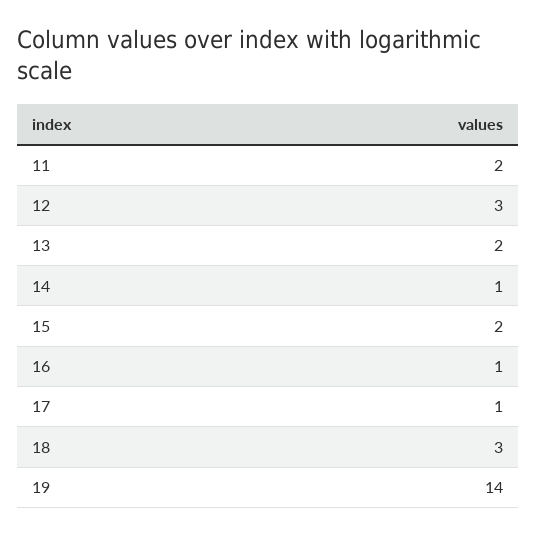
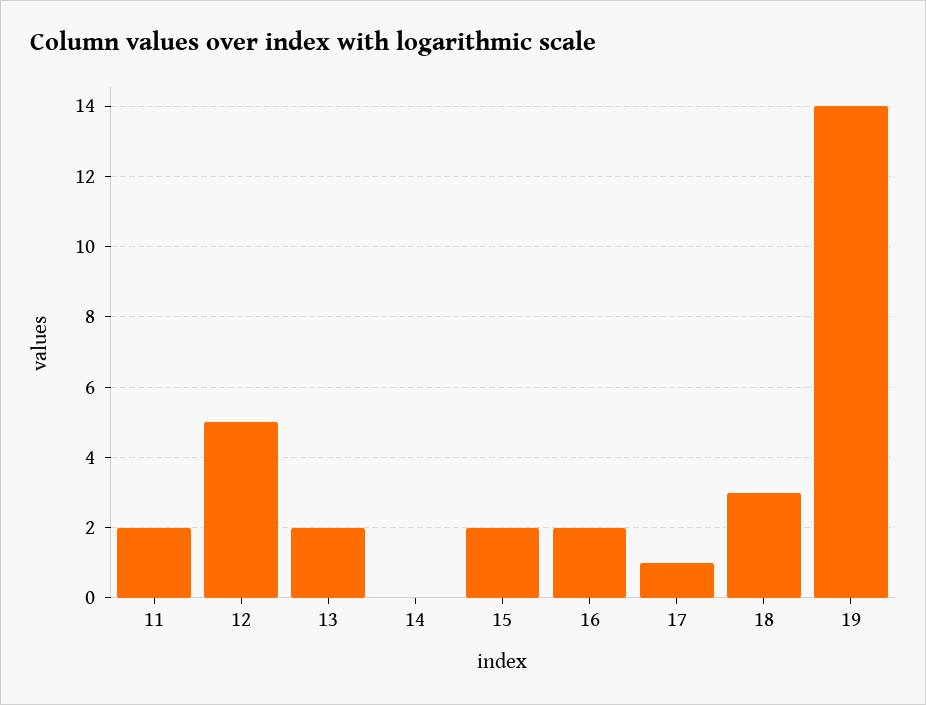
12: 3 -> 5
14: 1 -> 0
16: 1 -> 2

